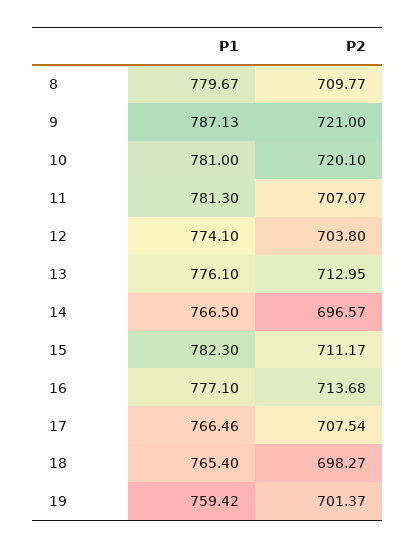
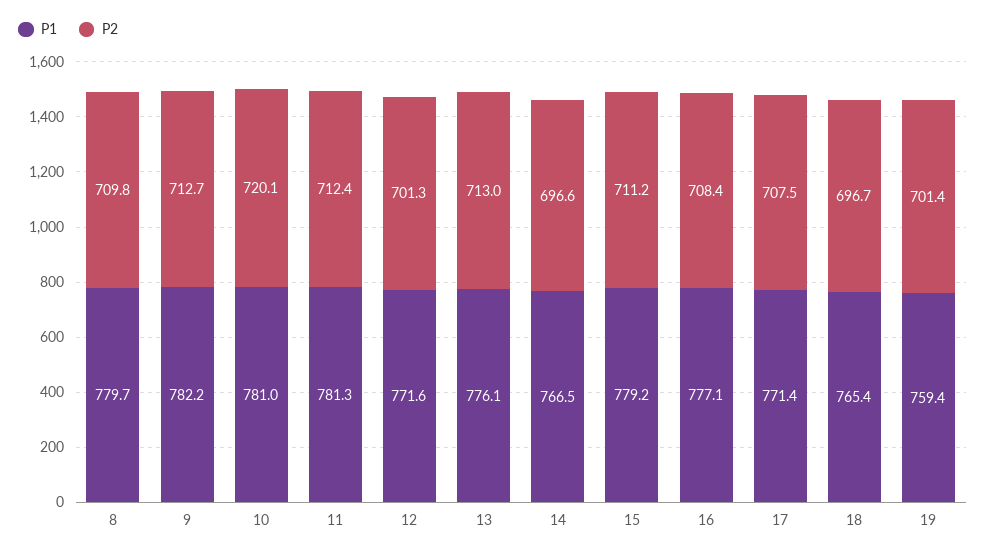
P1, 9: 787.13 -> 782.2
P2, 9: 721 -> 712.7
P2, 11: 707.07 -> 712.4
P1, 12: 774.1 -> 771.6
P2, 12: 703.8 -> 701.3
P1, 15: 782.3 -> 779.2
P2, 16: 713.68 -> 708.4
P1, 17: 766.46 -> 771.4
P2, 18: 698.27 -> 696.7

